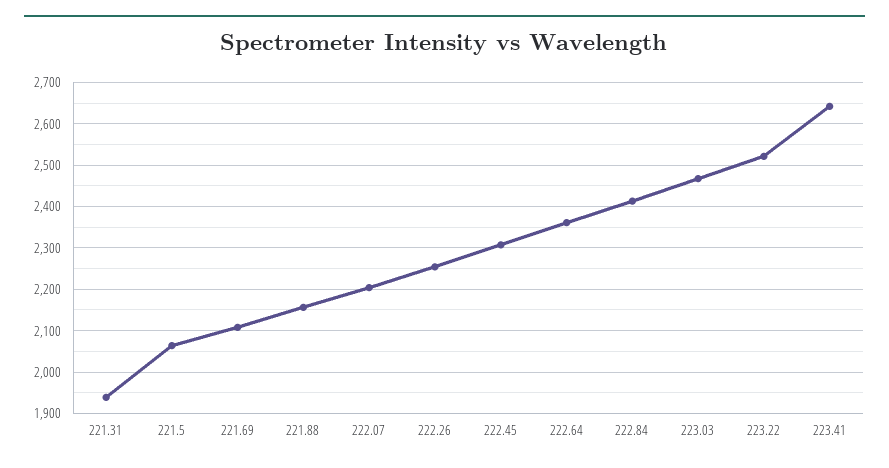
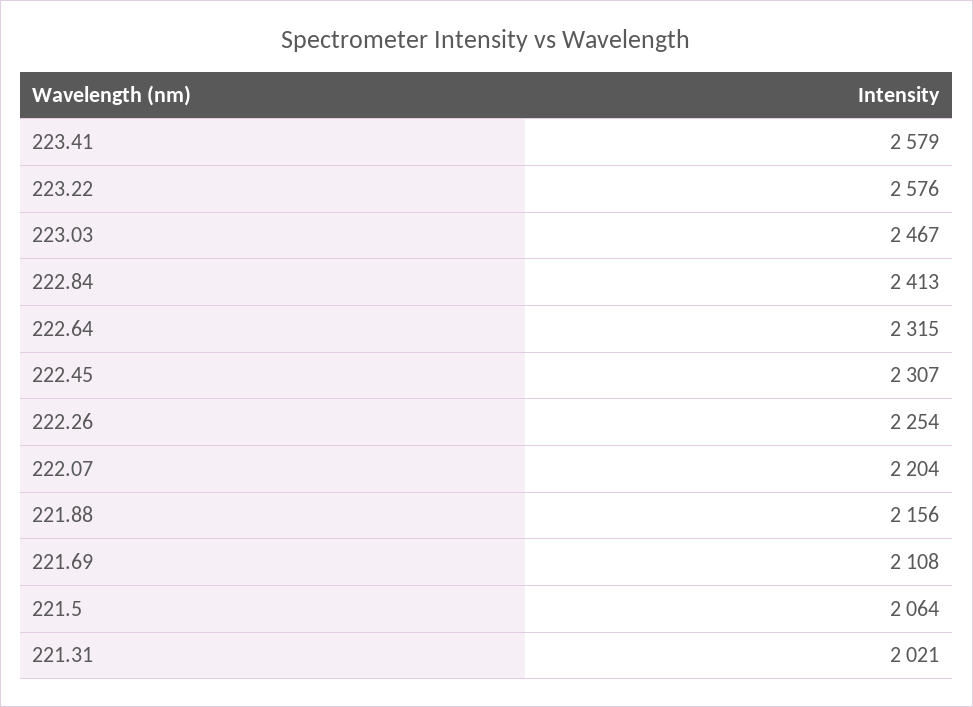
221.31: 1940 -> 2021
222.64: 2360 -> 2315
223.22: 2520 -> 2576
223.41: 2640 -> 2579

